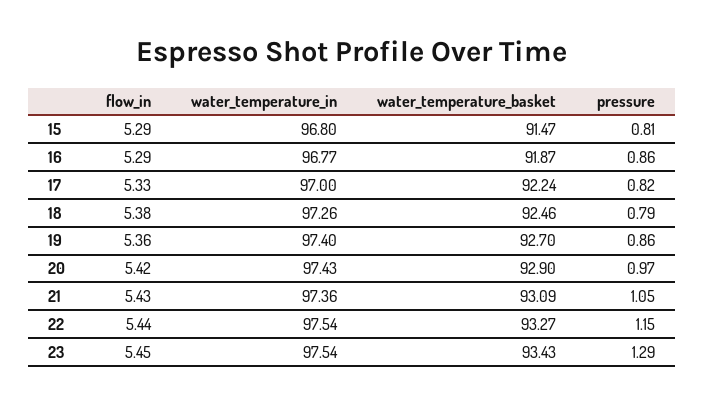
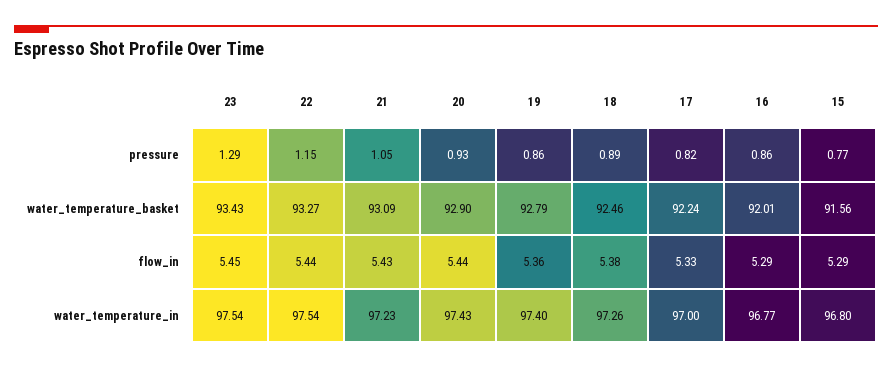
water_temperature_basket, 15: 91.47 -> 91.56
pressure, 15: 0.81 -> 0.77
water_temperature_basket, 16: 91.87 -> 92.01
pressure, 18: 0.79 -> 0.89
water_temperature_basket, 19: 92.7 -> 92.79
flow_in, 20: 5.42 -> 5.44
pressure, 20: 0.97 -> 0.93
water_temperature_in, 21: 97.36 -> 97.23

